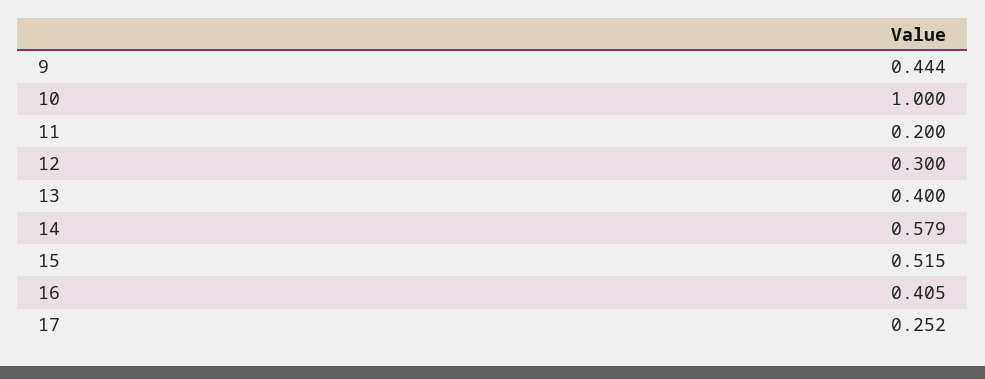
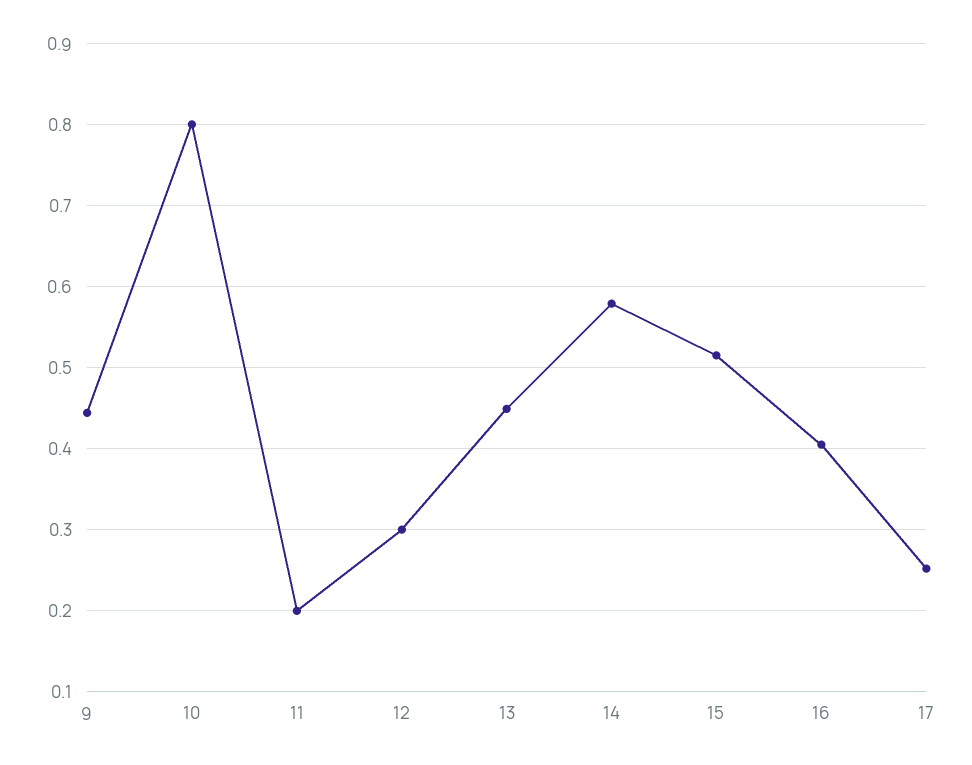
10: 1 -> 0.8
13: 0.4 -> 0.45

